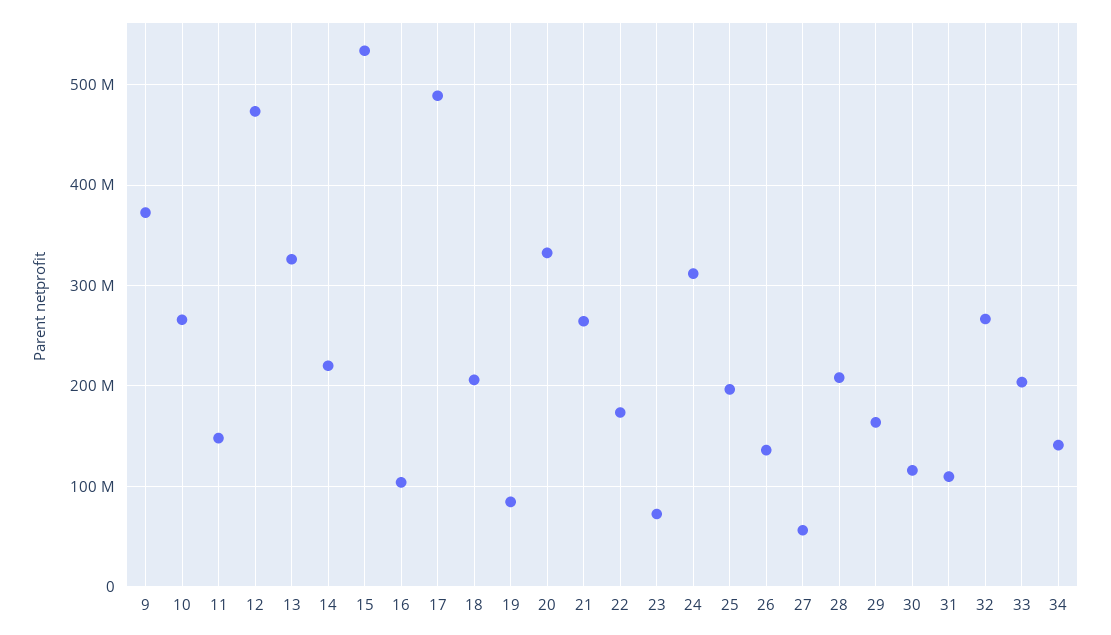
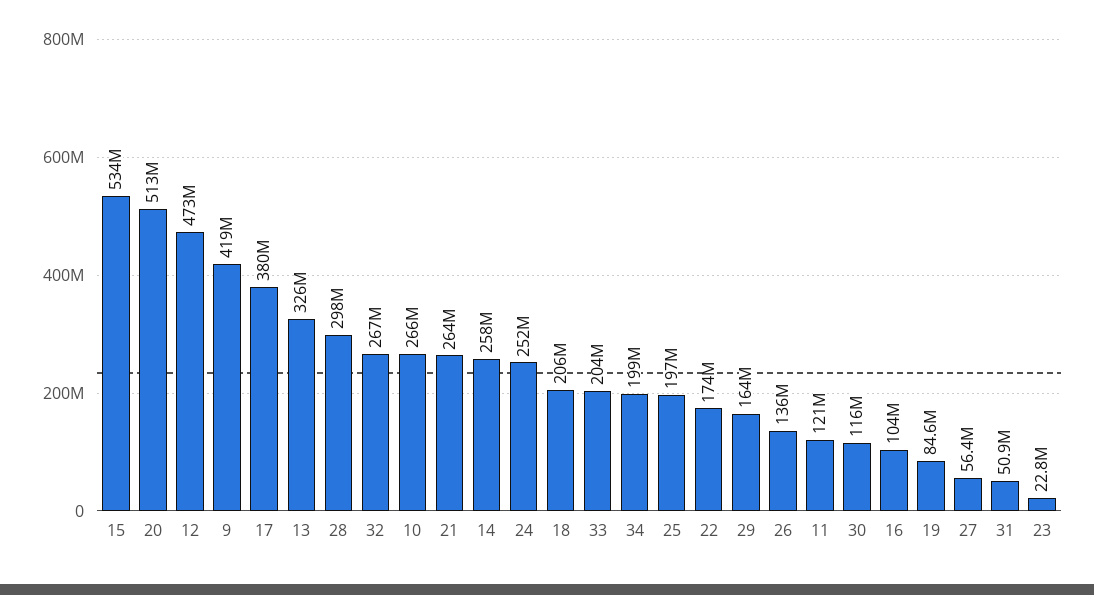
9: 370000000 -> 419000000
11: 150000000 -> 121000000
14: 220000000 -> 258000000
17: 490000000 -> 380000000
20: 330000000 -> 513000000
23: 70000000 -> 22800000
24: 310000000 -> 252000000
28: 210000000 -> 298000000
31: 110000000 -> 50900000
34: 140000000 -> 199000000

